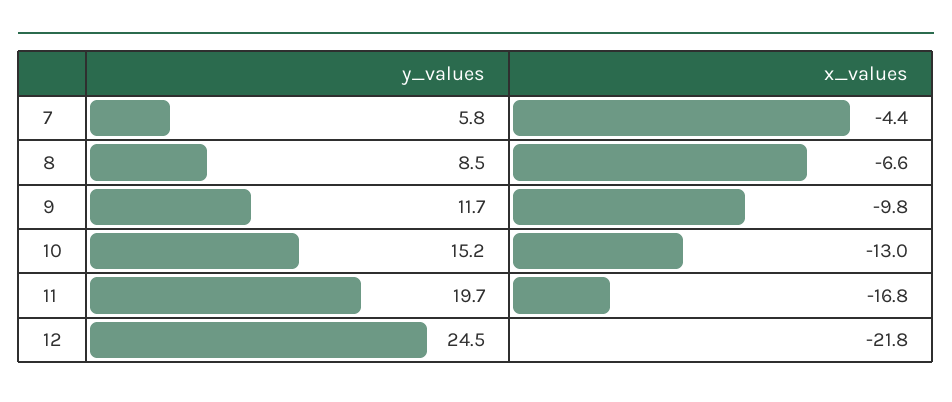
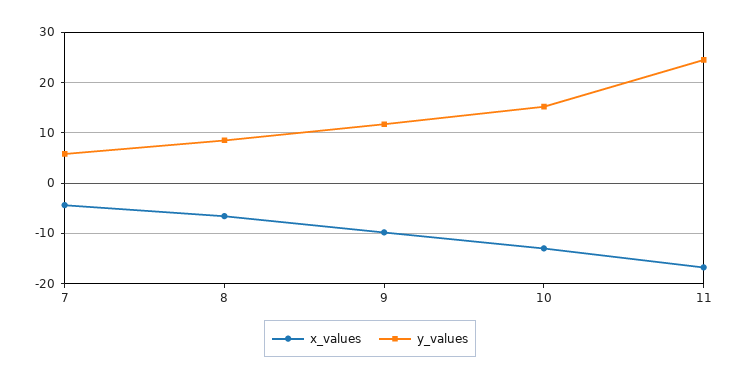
y_values, 11: 19.7 -> 24
y_values, 12: 24.5 -> none
x_values, 12: -21.8 -> none

